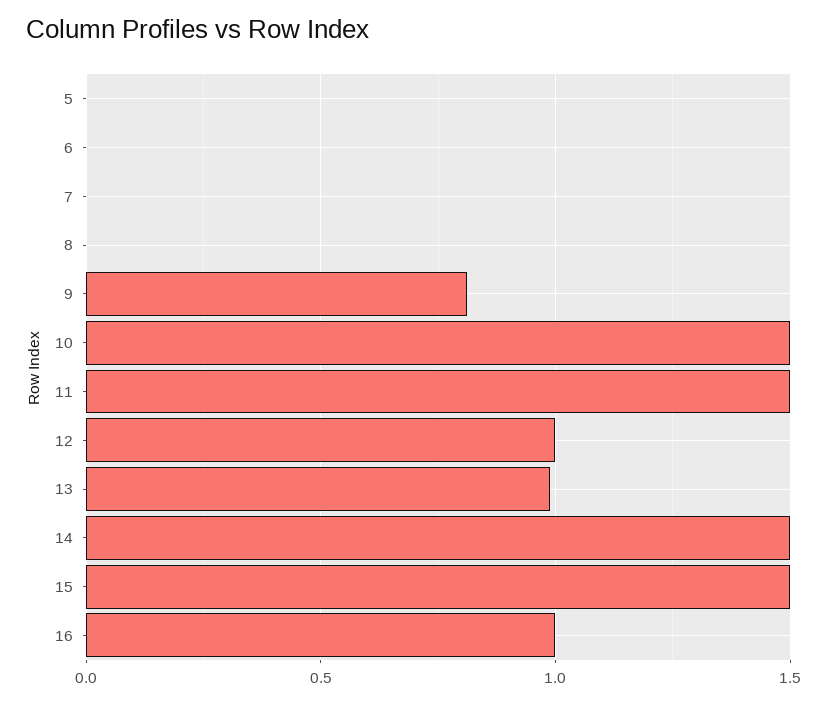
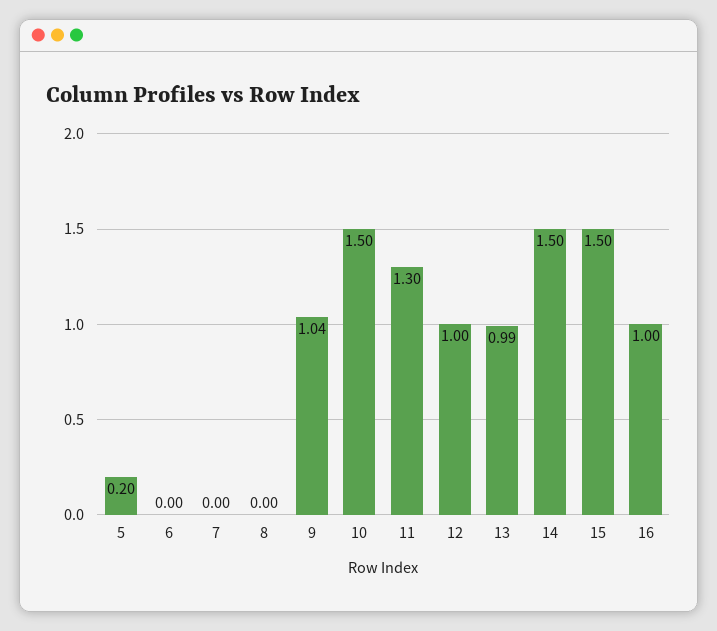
5: 0 -> 0.2
9: 0.8 -> 1.04
11: 1.5 -> 1.3

